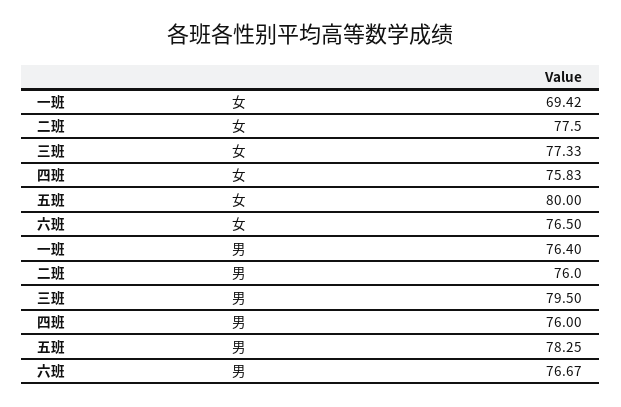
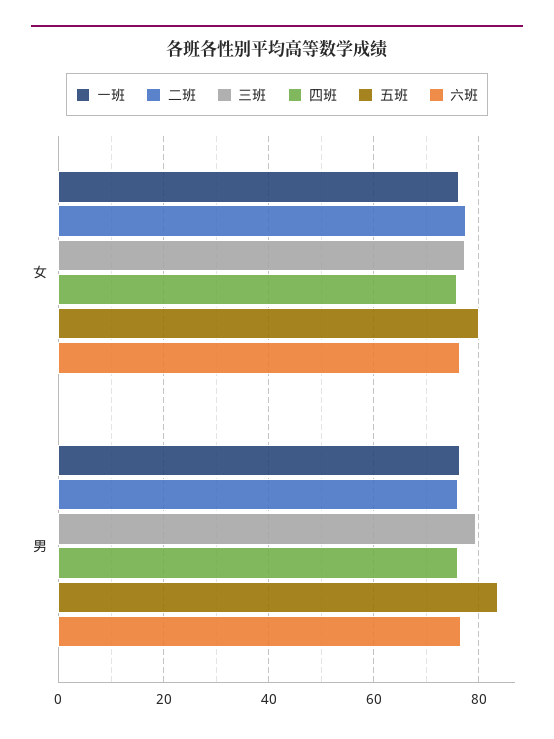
一班, 女: 69.42 -> 76
五班, 男: 78.25 -> 84

